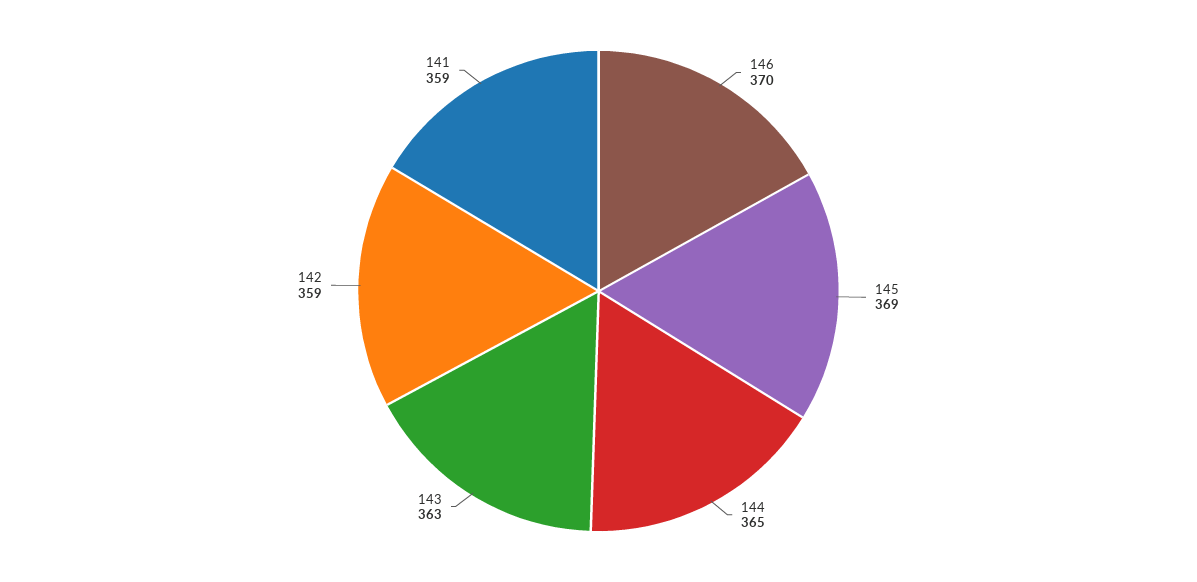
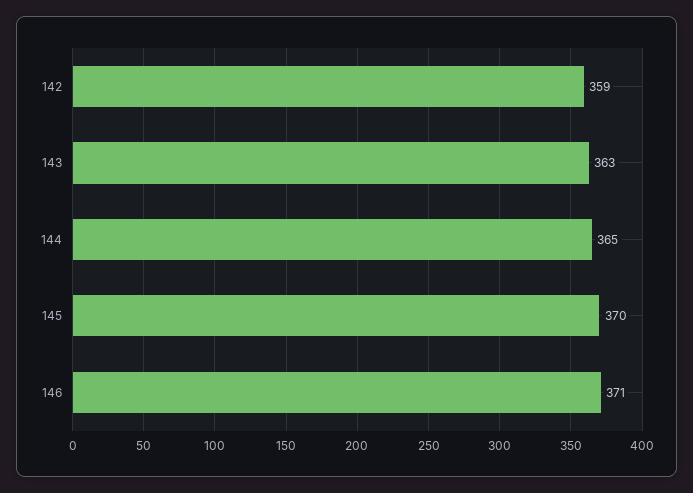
146: 370 -> 371
145: 369 -> 370
141: 359 -> none

